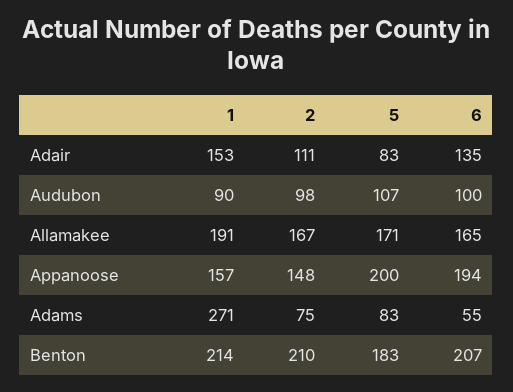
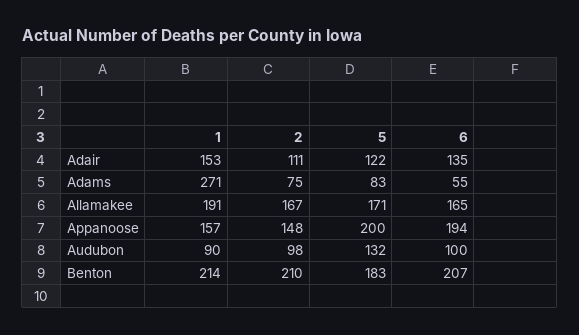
5, Adair: 83 -> 122
5, Audubon: 107 -> 132

